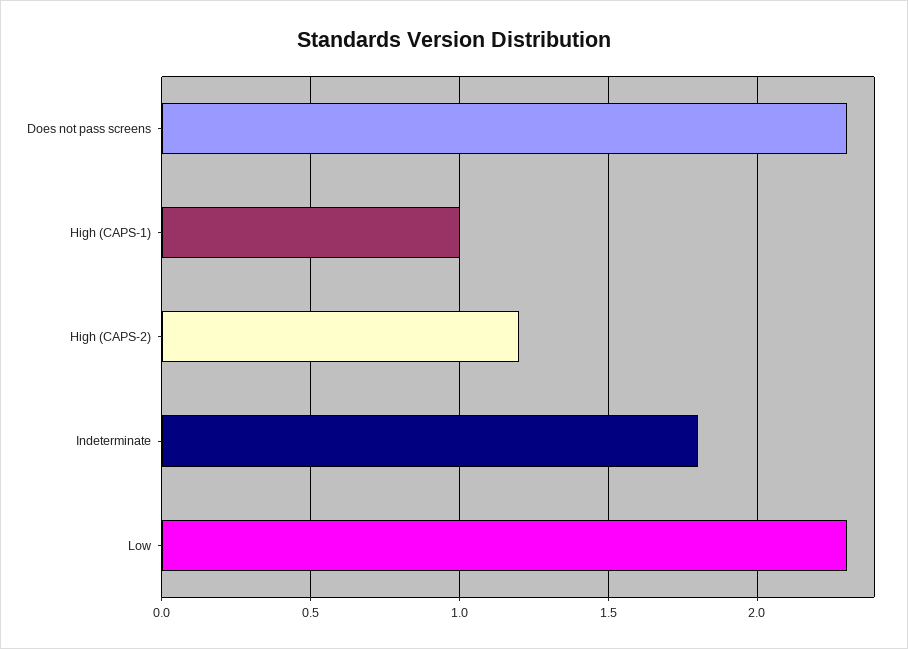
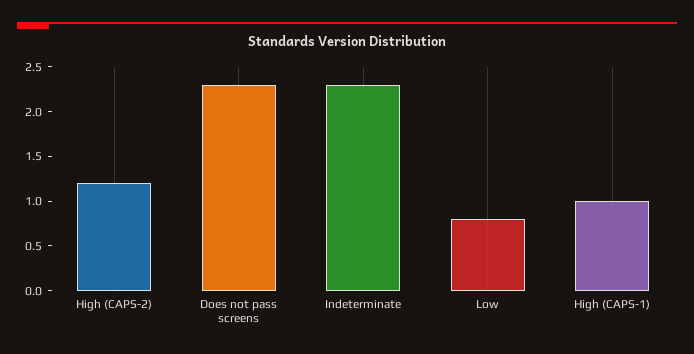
Indeterminate: 1.8 -> 2.3
Low: 2.3 -> 0.8

